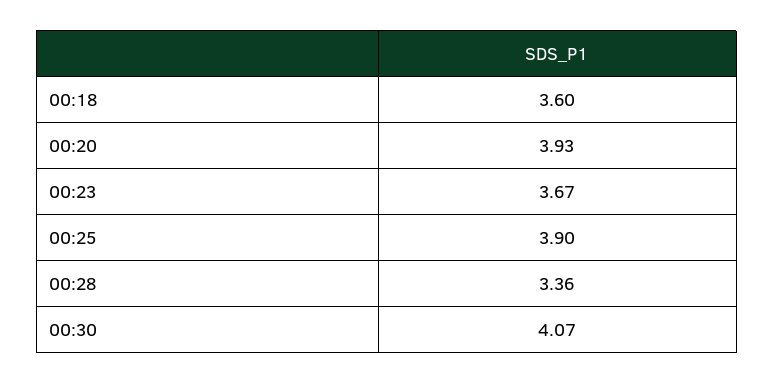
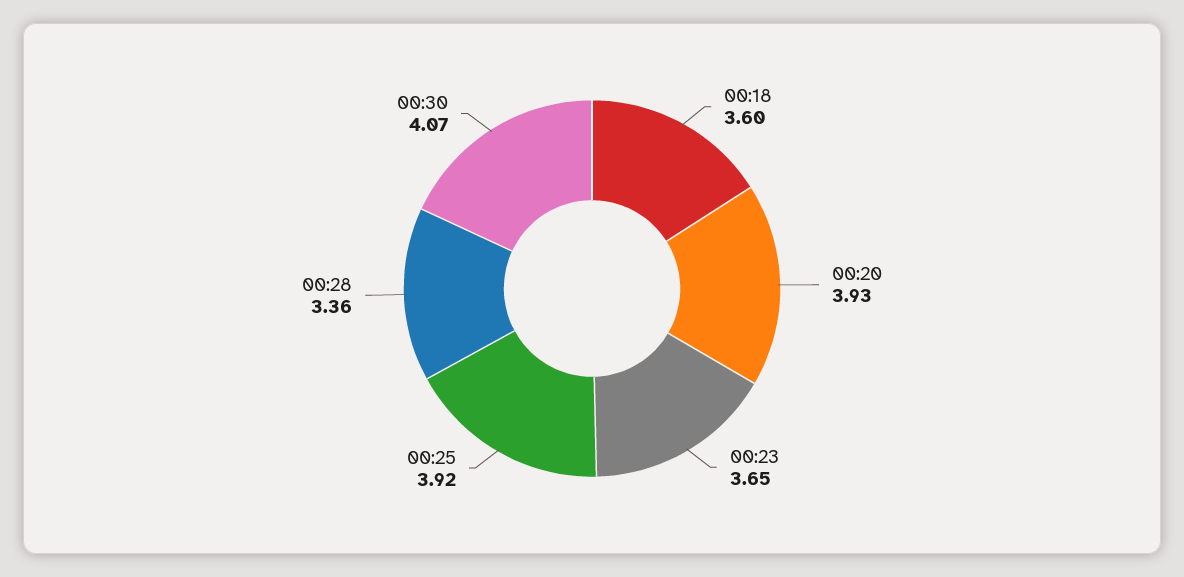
00:23: 3.67 -> 3.65
00:25: 3.9 -> 3.92

